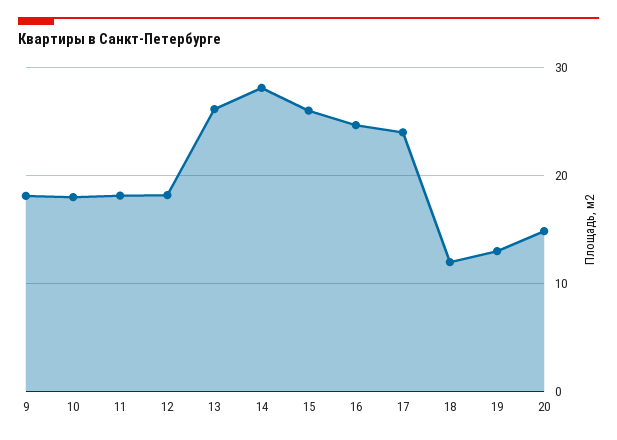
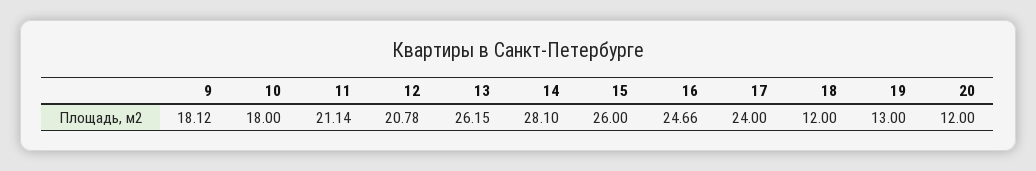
11: 18 -> 21.14
12: 18 -> 20.78
20: 15 -> 12

